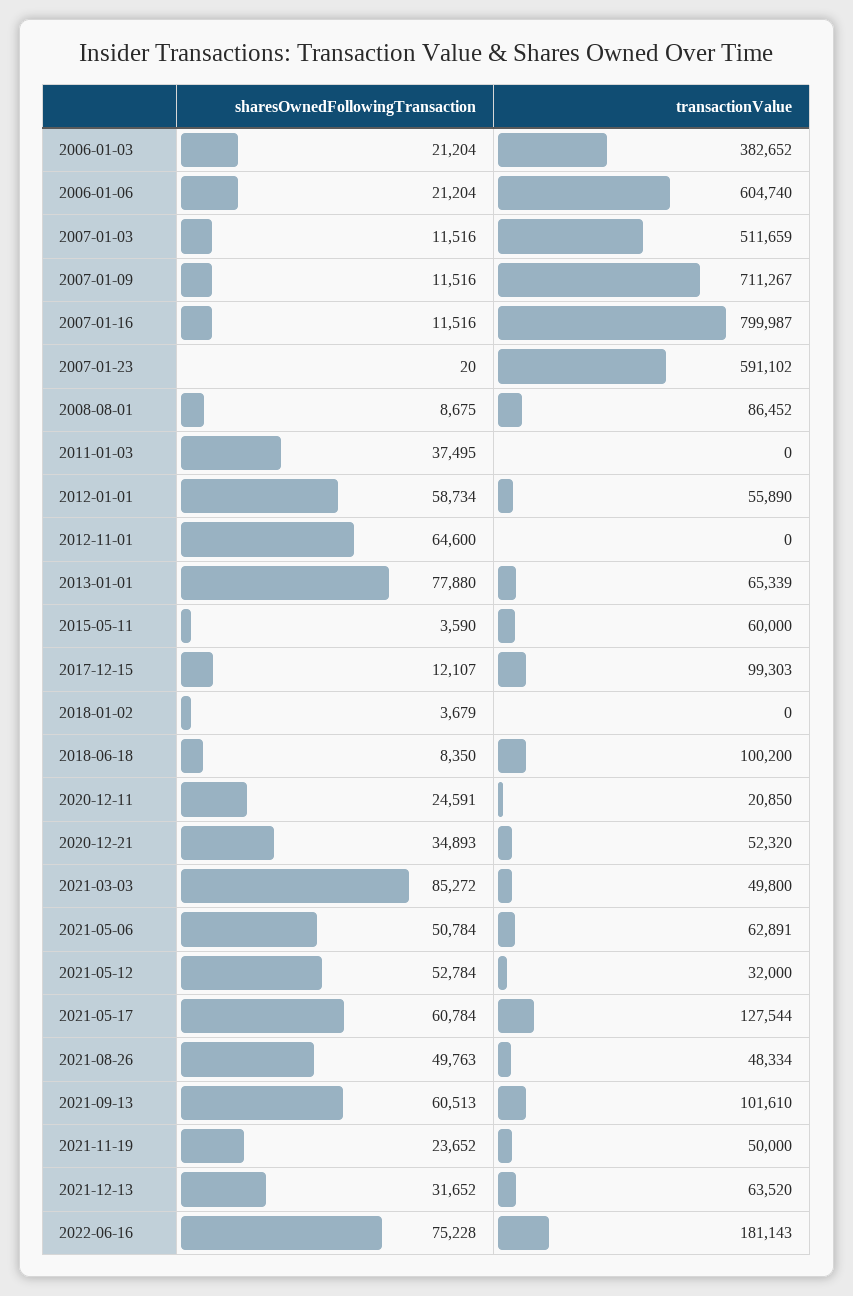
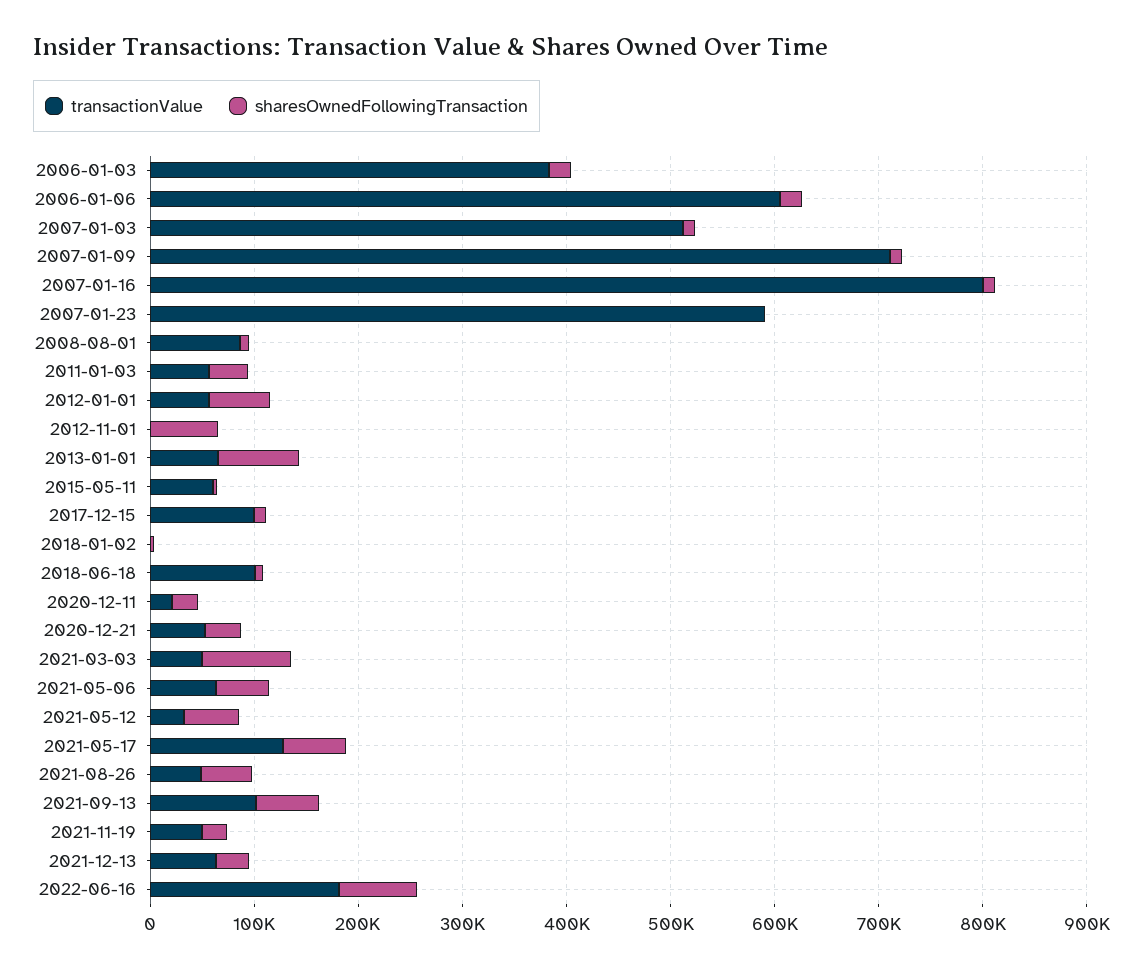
transactionValue, 2011-01-03: 0 -> 60000

